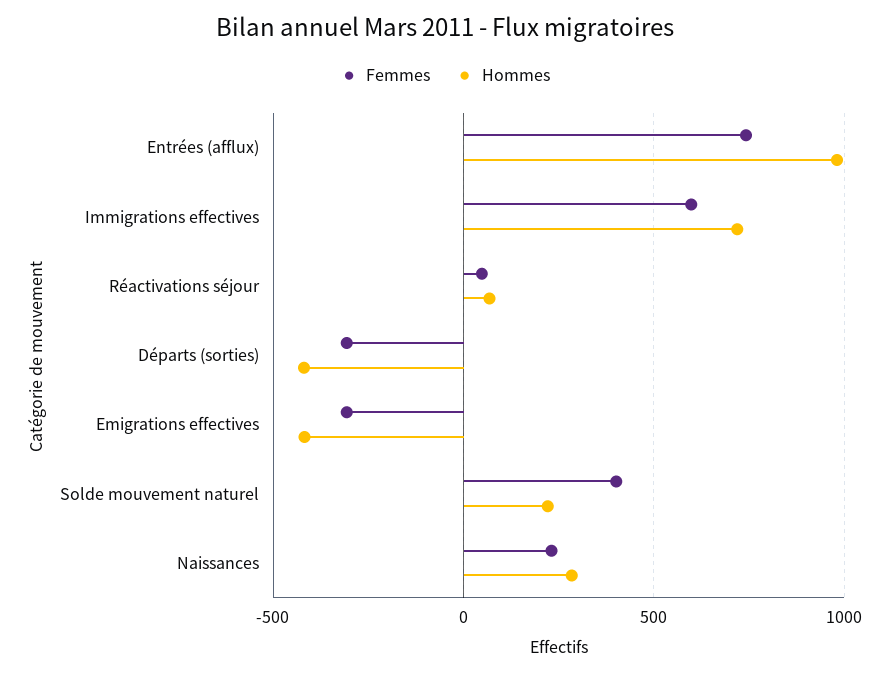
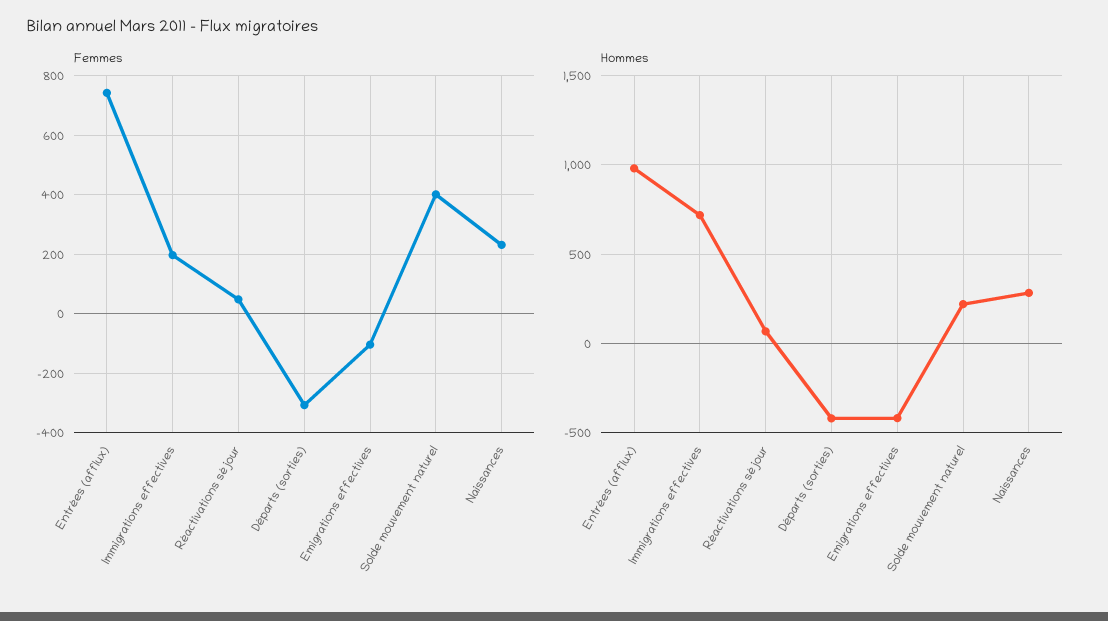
Femmes, Immigrations effectives: 600 -> 200
Femmes, Emigrations effectives: -300 -> -100

